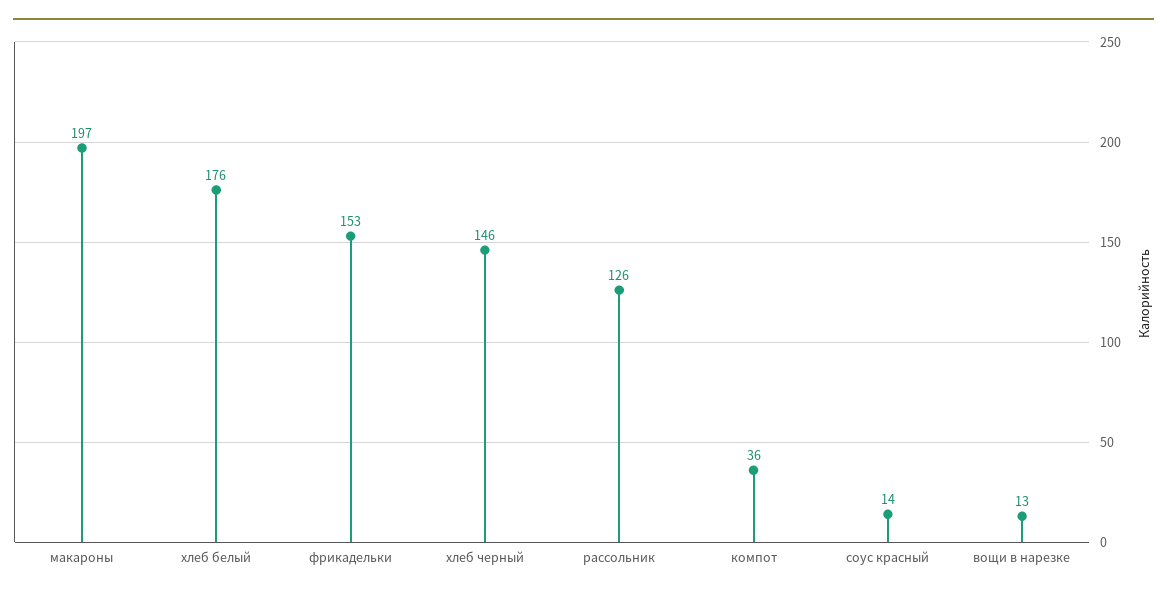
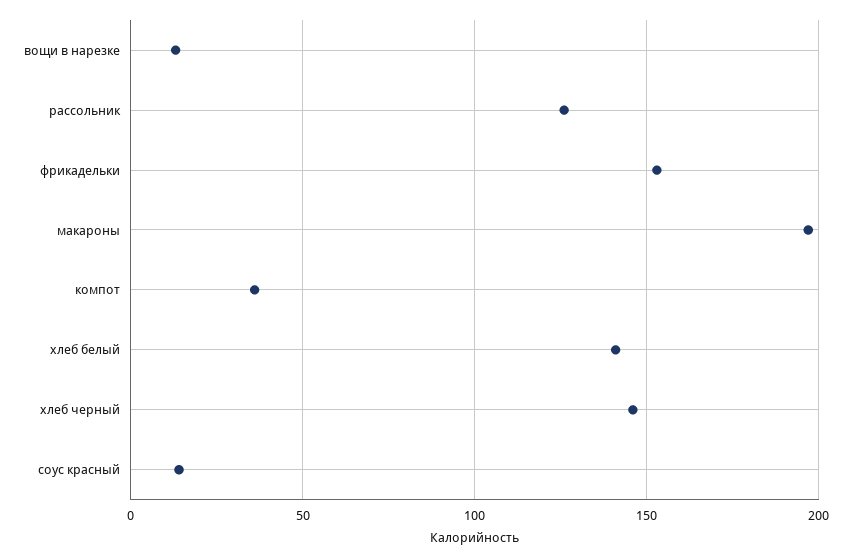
хлеб белый: 176 -> 140

